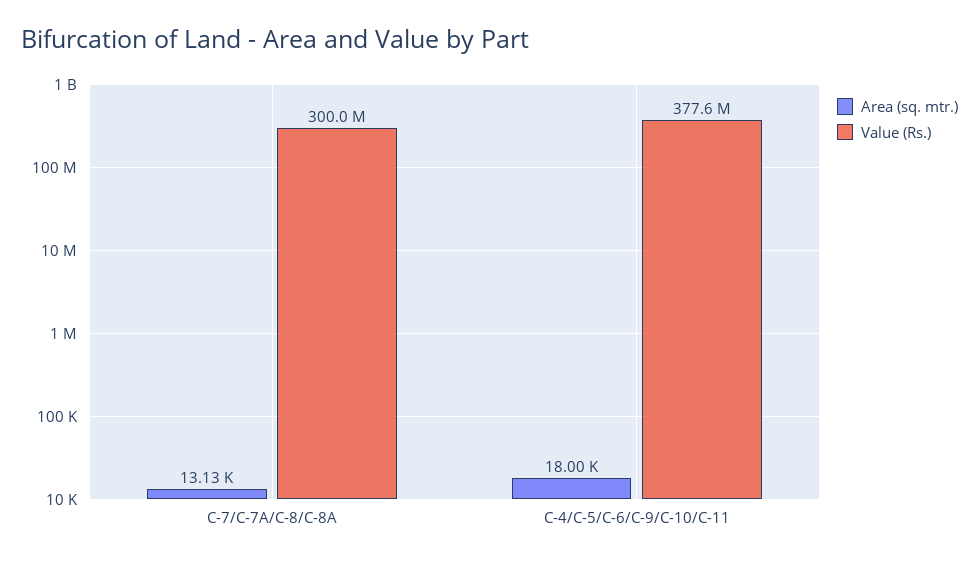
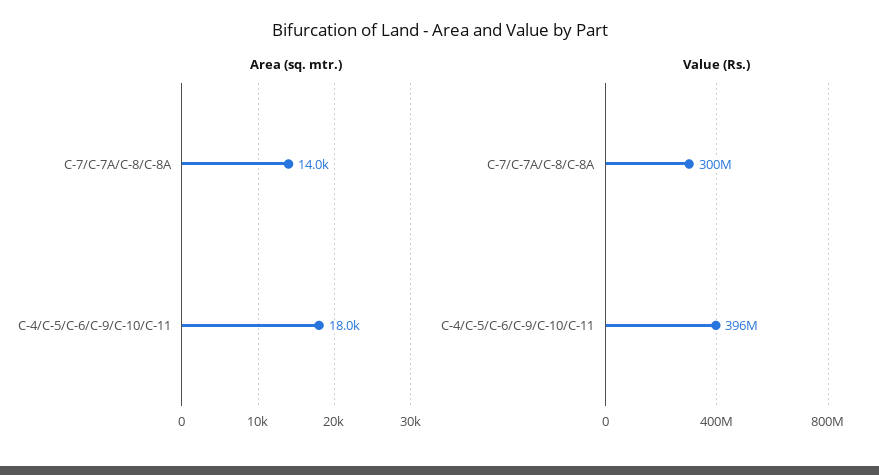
Area (sq. mtr.), C-7/C-7A/C-8/C-8A: 13130 -> 14000
Value (Rs.), C-4/C-5/C-6/C-9/C-10/C-11: 377600000 -> 396000000

